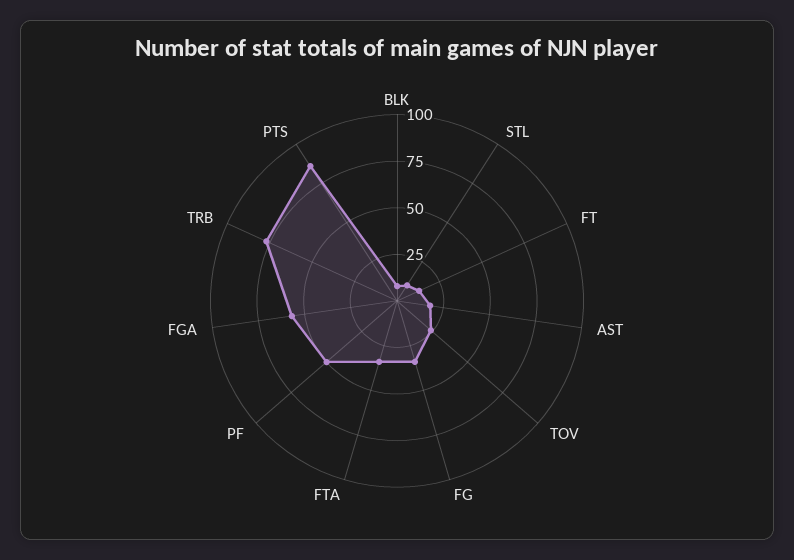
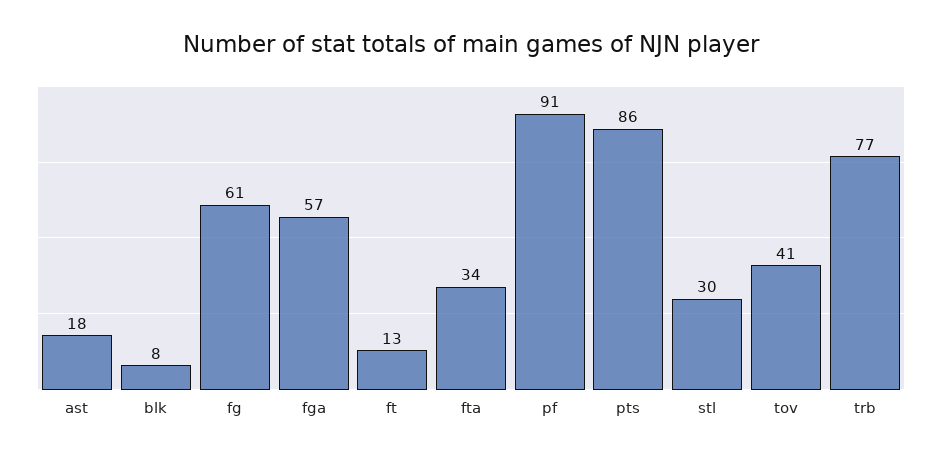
STL: 10 -> 30
TOV: 25 -> 41
FG: 35 -> 61
PF: 50 -> 91

